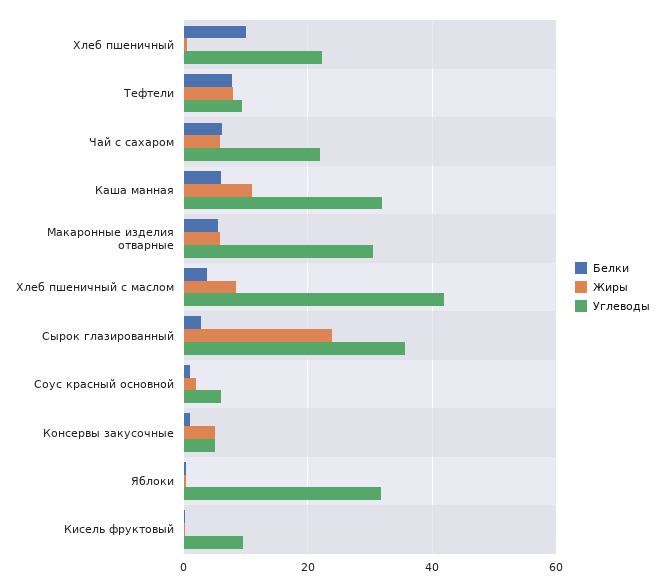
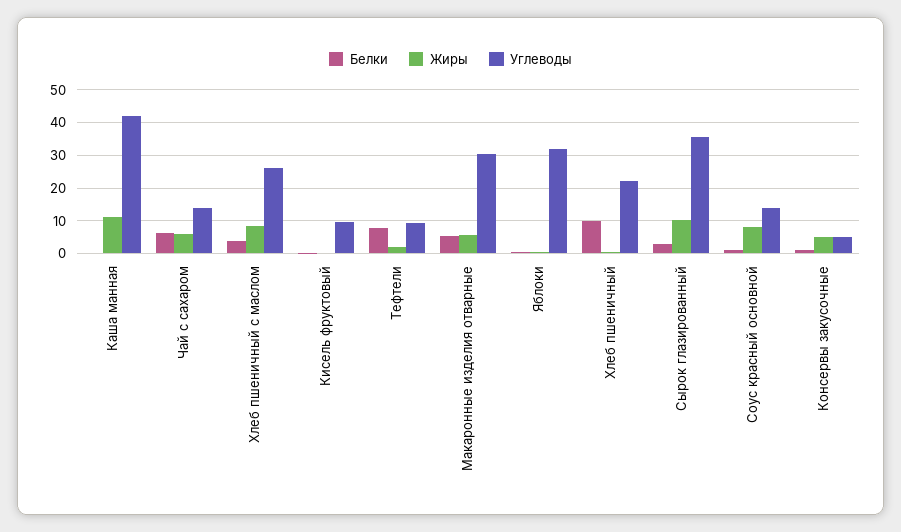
Жиры, Тефтели: 8 -> 2
Углеводы, Чай с сахаром: 22 -> 14
Белки, Каша манная: 6 -> 0
Углеводы, Каша манная: 32 -> 42
Углеводы, Хлеб пшеничный с маслом: 42 -> 26
Жиры, Сырок глазированный: 24 -> 10
Жиры, Соус красный основной: 2 -> 8
Углеводы, Соус красный основной: 6 -> 14

